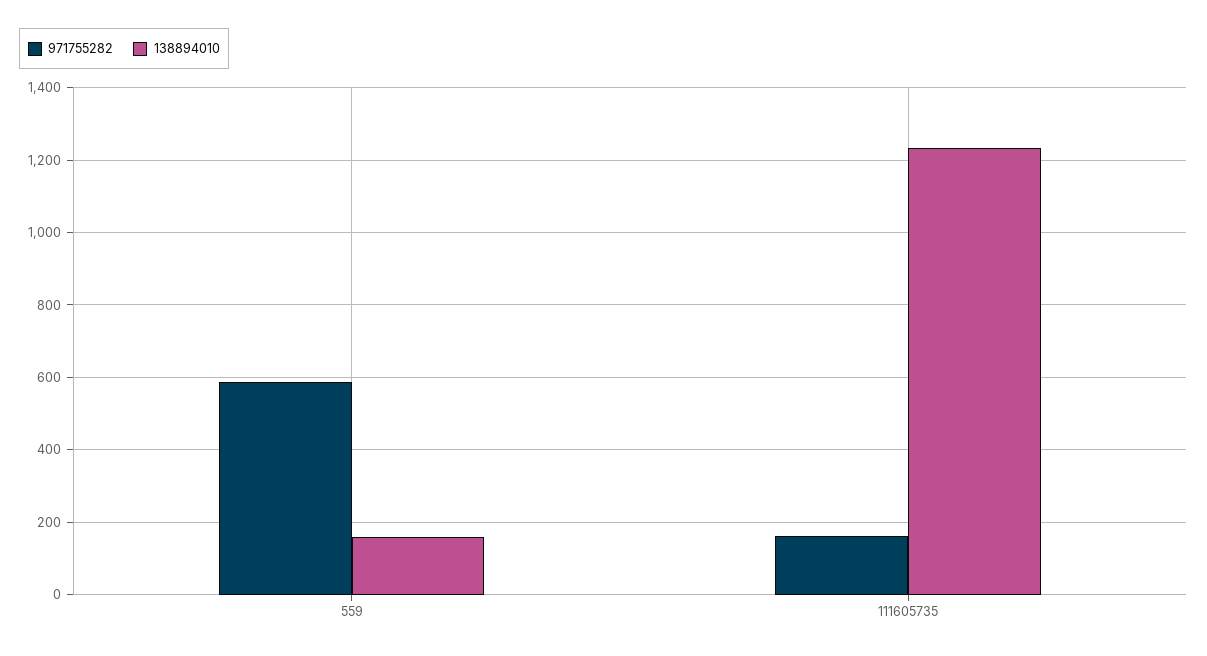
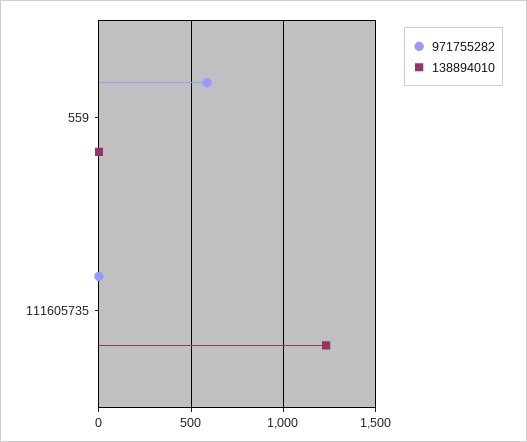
138894010, 559: 160 -> 0
971755282, 111605735: 160 -> 0

